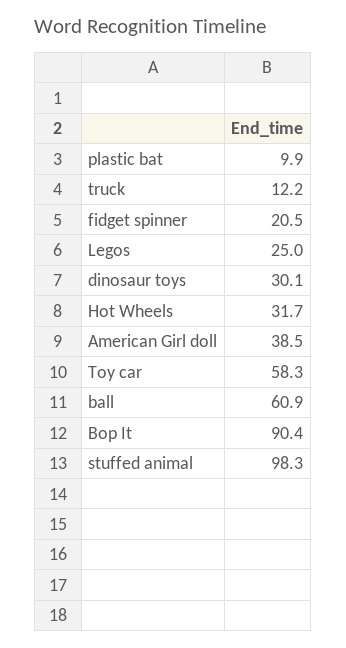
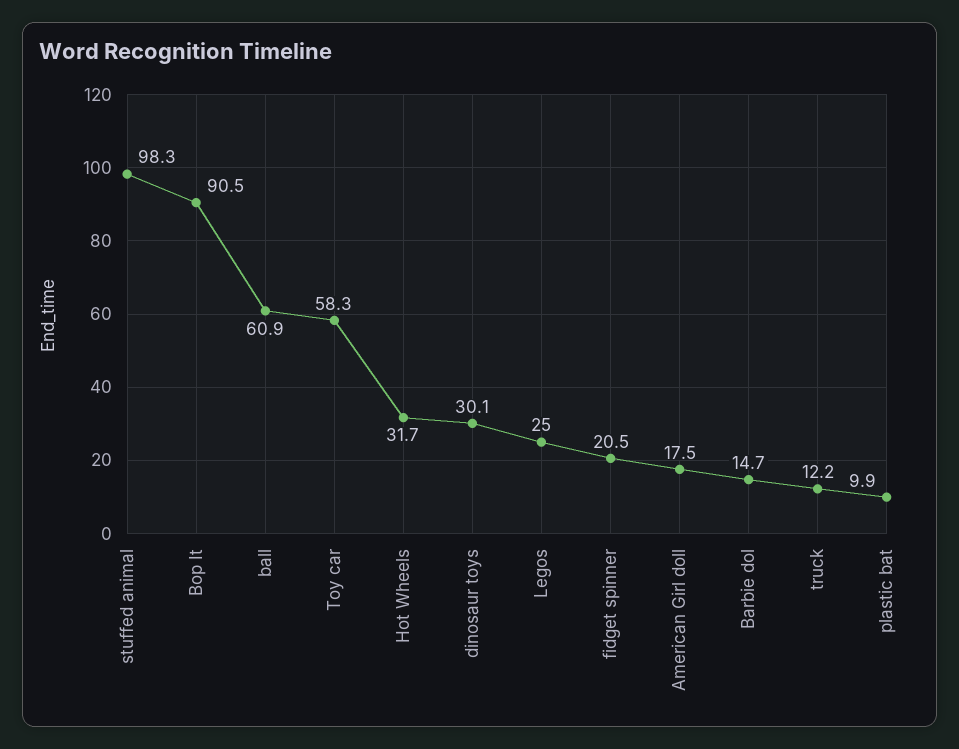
American Girl doll: 38.5 -> 17.5
Bop It: 90.4 -> 90.5
Barbie dol: none -> 14.7

